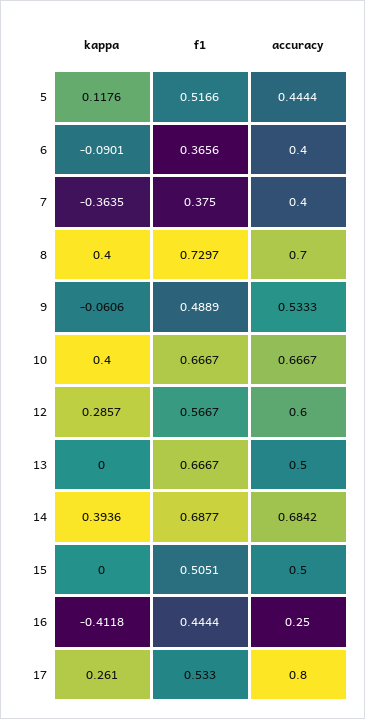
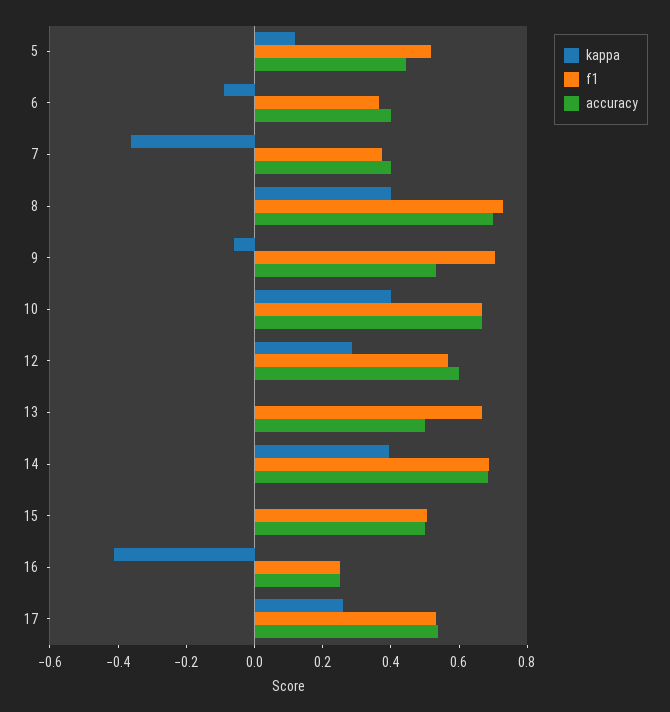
f1, 9: 0.4889 -> 0.7
f1, 16: 0.4444 -> 0.25
accuracy, 17: 0.8 -> 0.55

